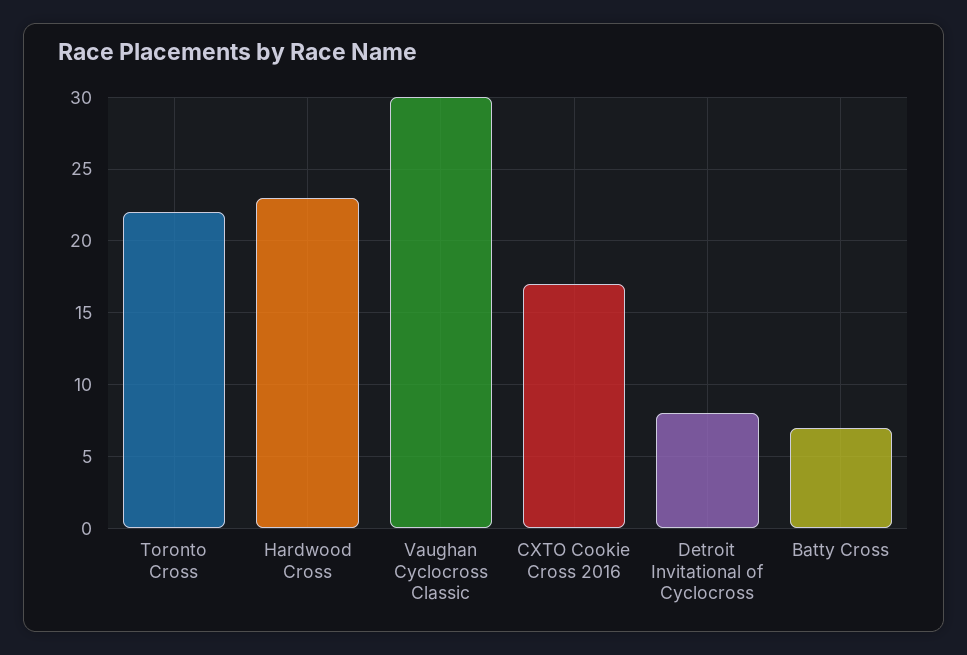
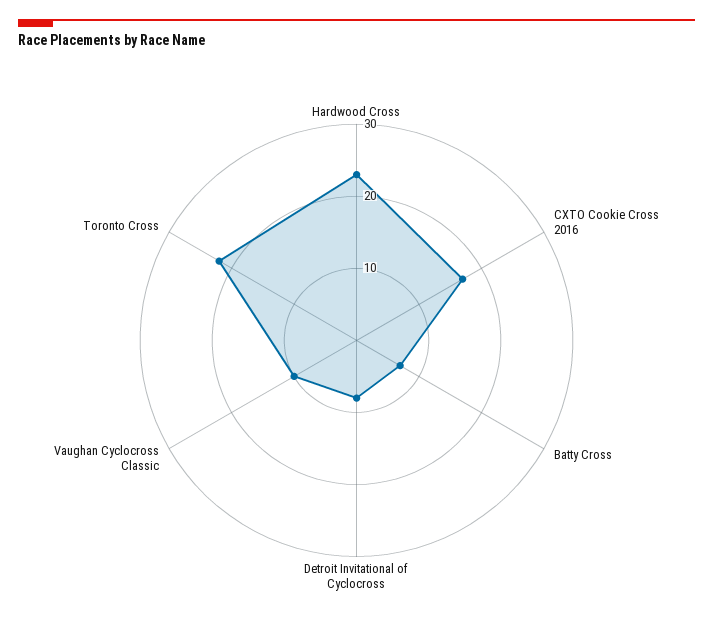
Vaughan Cyclocross Classic: 30 -> 10

